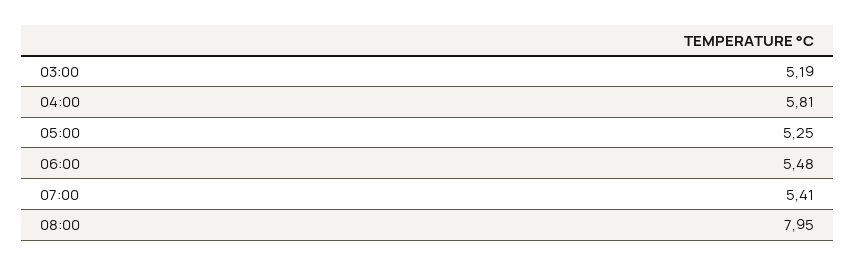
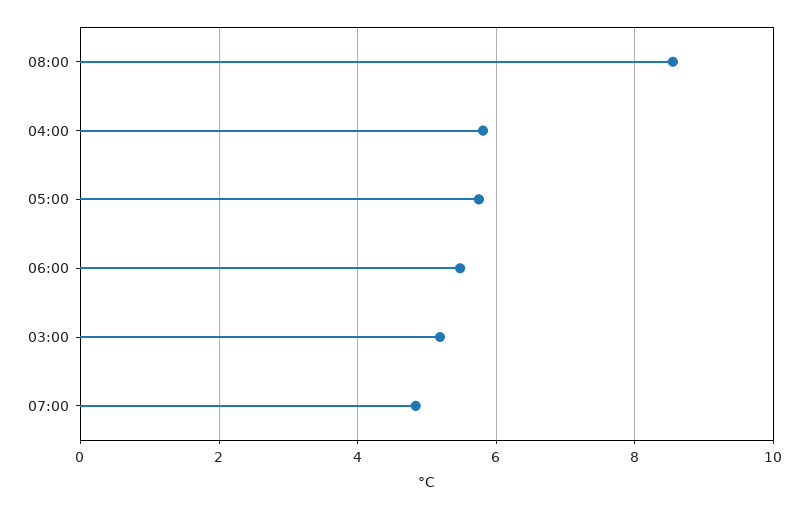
05:00: 5.25 -> 5.8
07:00: 5.41 -> 4.8
08:00: 7.95 -> 8.6

